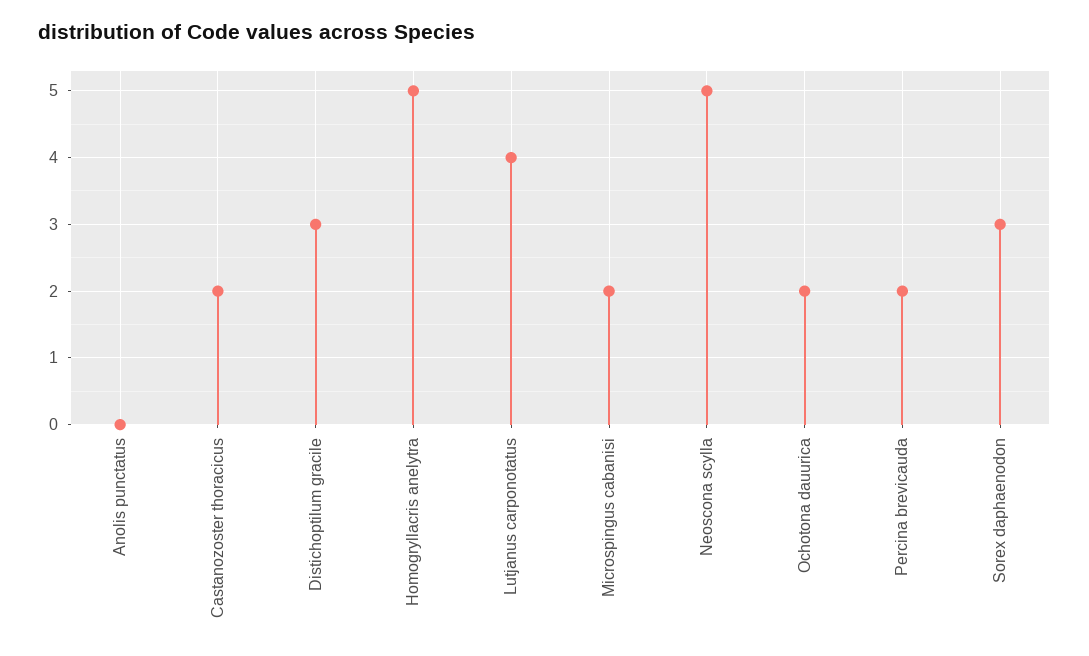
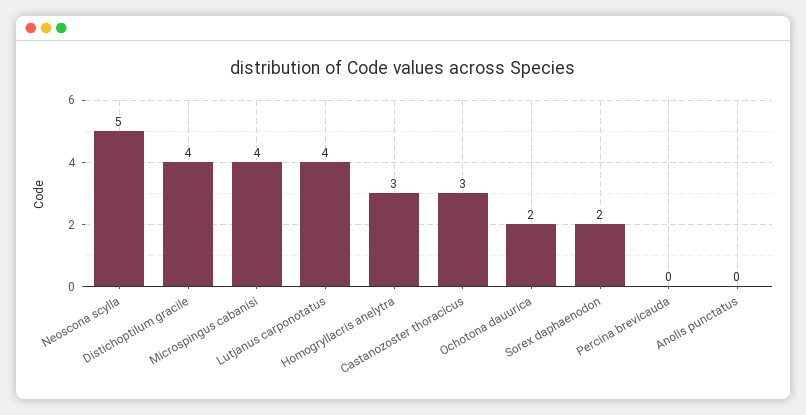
Castanozoster thoracicus: 2 -> 3
Distichoptilum gracile: 3 -> 4
Homogryllacris anelytra: 5 -> 3
Microspingus cabanisi: 2 -> 4
Percina brevicauda: 2 -> 0
Sorex daphaenodon: 3 -> 2

